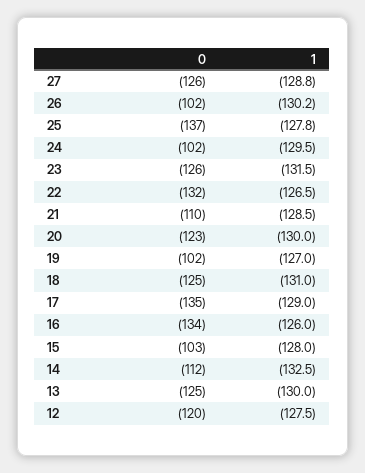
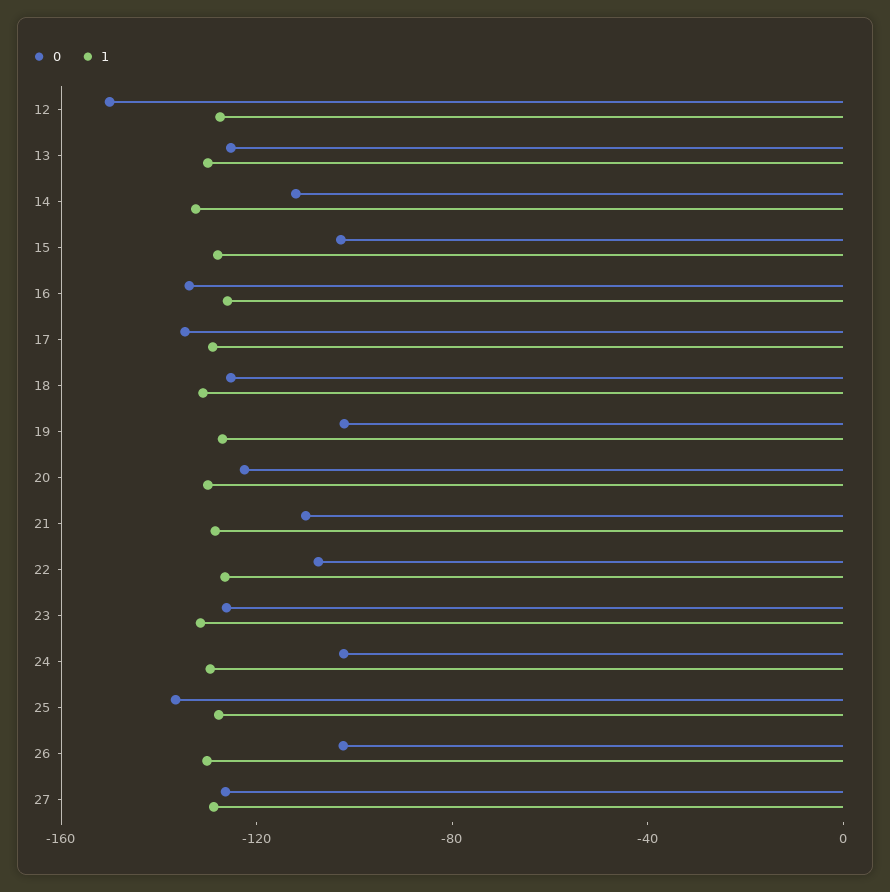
0, 22: -132 -> -110
0, 12: -120 -> -150

